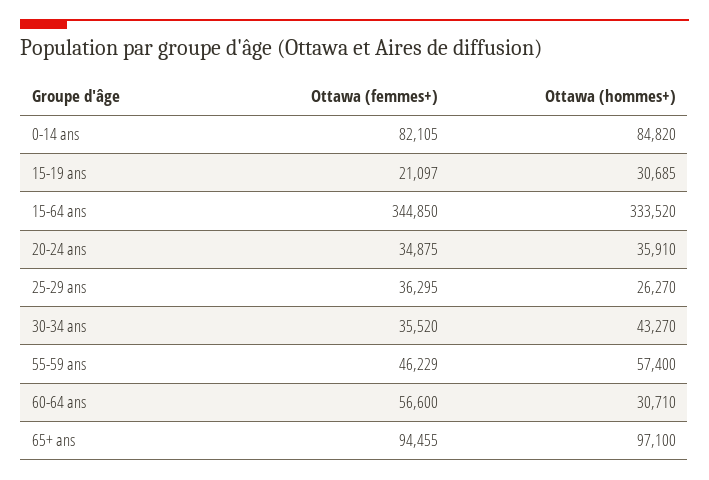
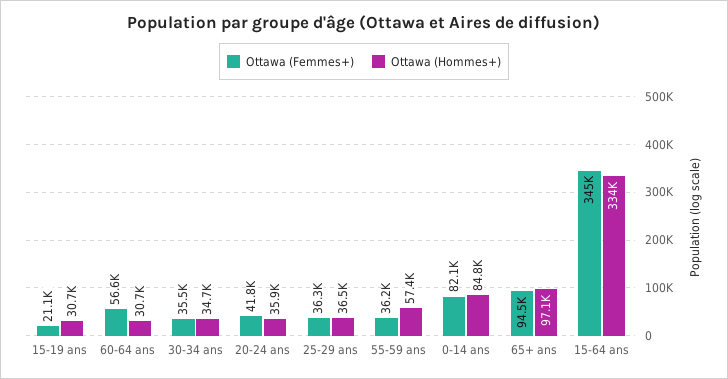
Ottawa (femmes+), 20-24 ans: 34875 -> 41800
Ottawa (hommes+), 25-29 ans: 26270 -> 36500
Ottawa (hommes+), 30-34 ans: 43270 -> 34700
Ottawa (femmes+), 55-59 ans: 46229 -> 36200

